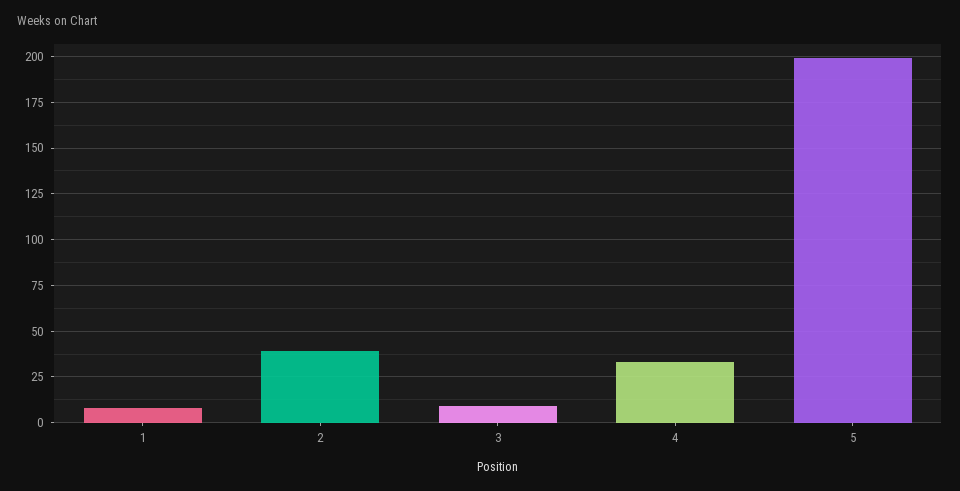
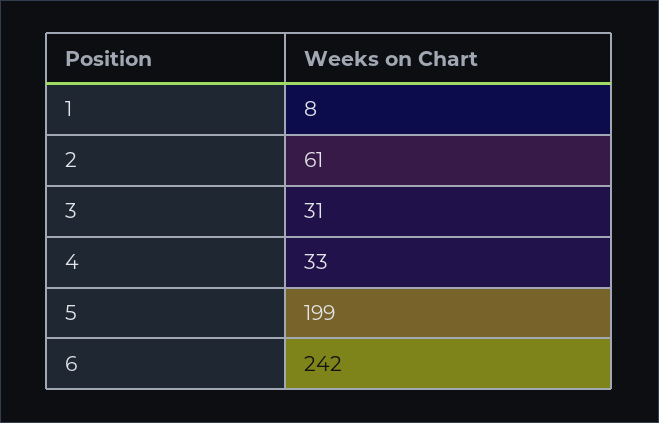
2: 40 -> 61
3: 10 -> 31
6: none -> 242

